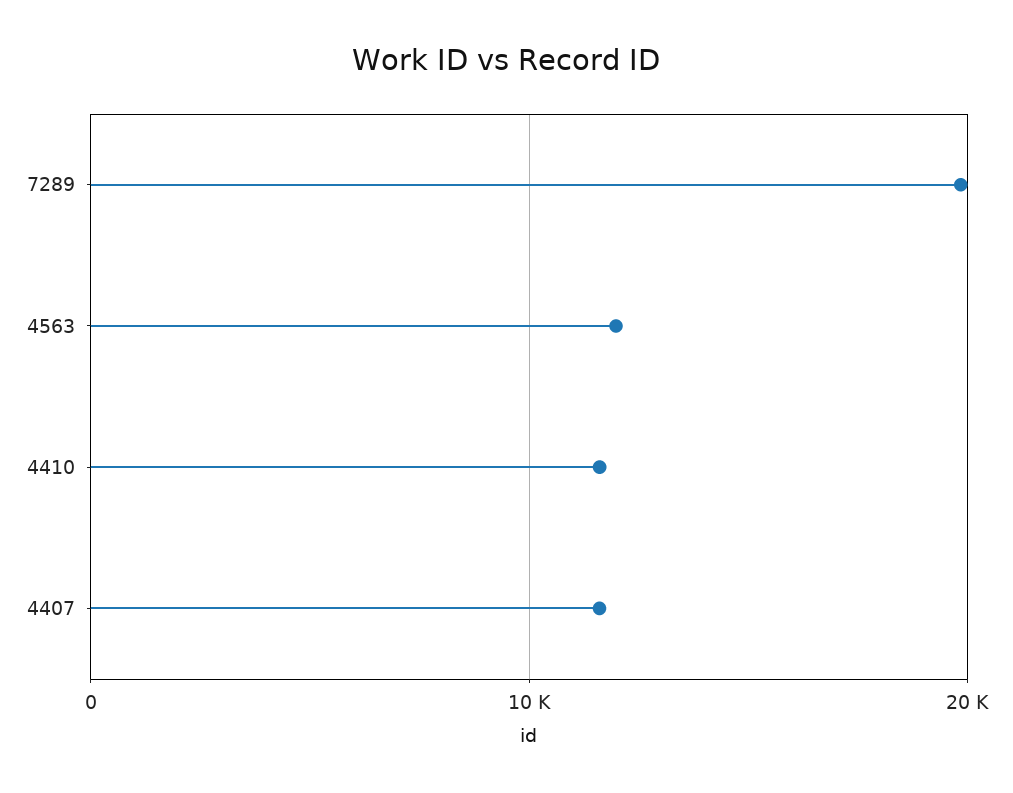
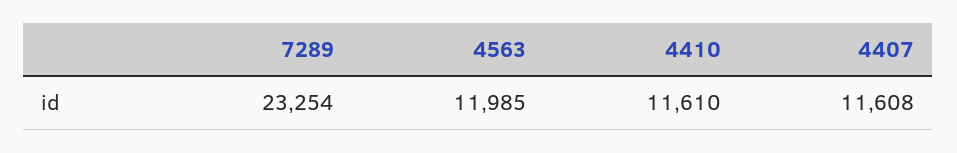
7289: 20000 -> 23254

